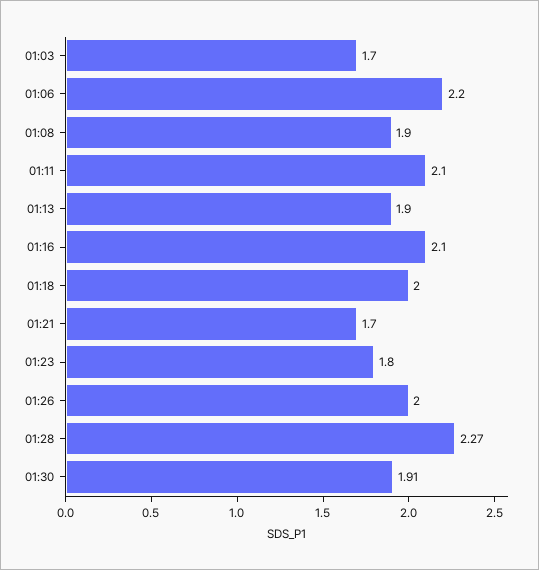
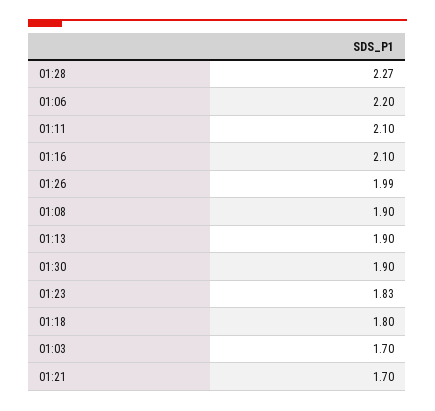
01:18: 2 -> 1.8
01:23: 1.8 -> 1.83
01:26: 2 -> 1.99
01:30: 1.91 -> 1.9

